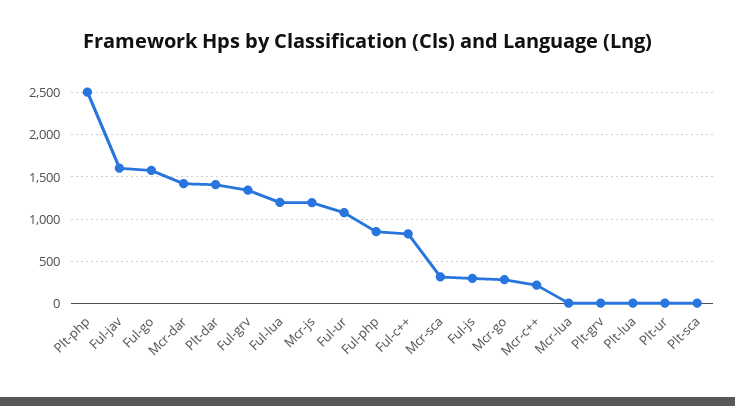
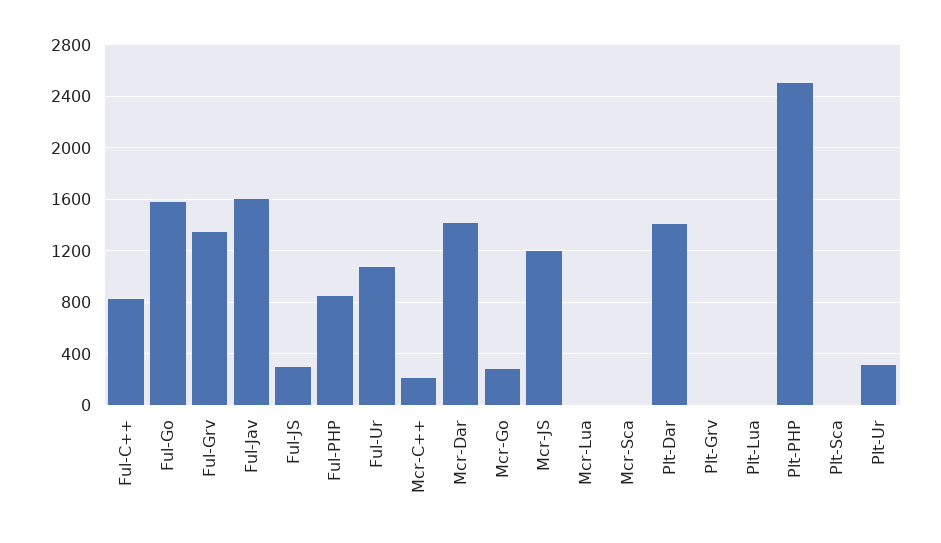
Ful-lua: 1200 -> none
Mcr-sca: 300 -> 0
Plt-ur: 0 -> 300

